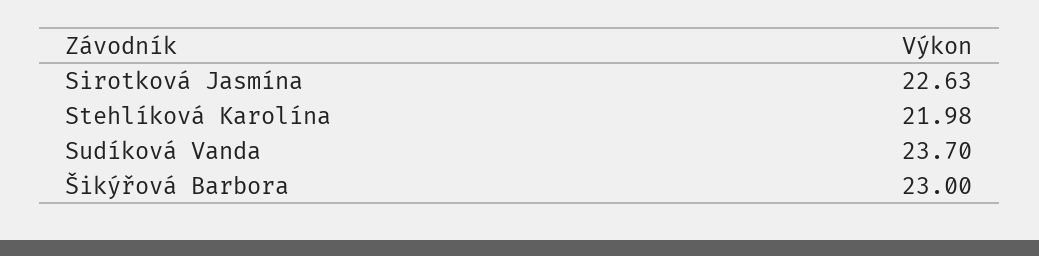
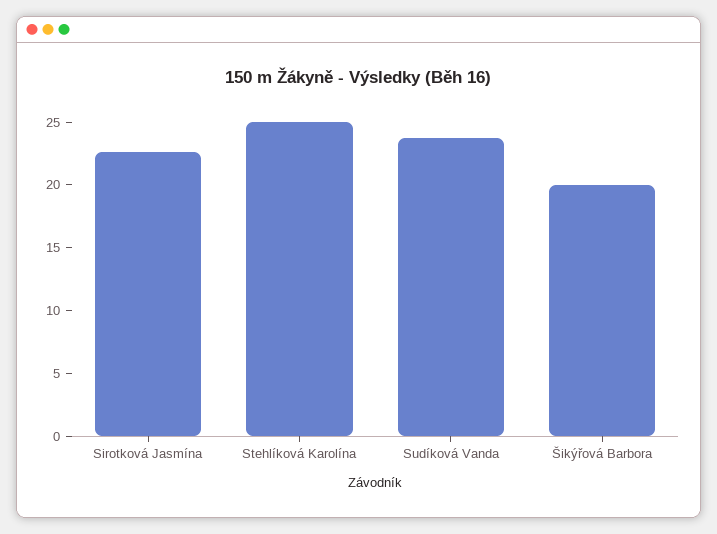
Stehlíková Karolína: 21.98 -> 25
Šikýřová Barbora: 23 -> 20

